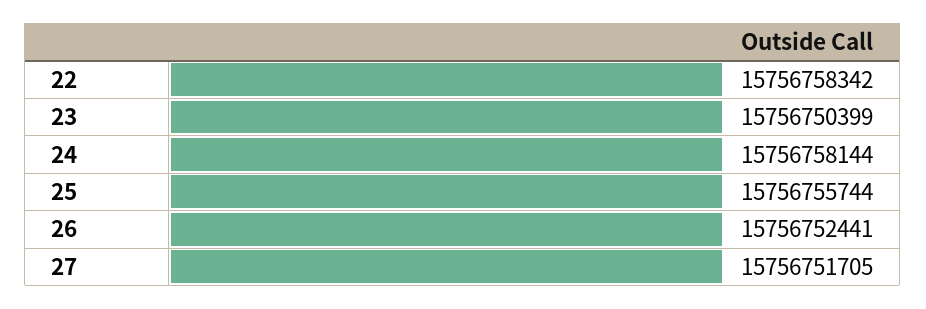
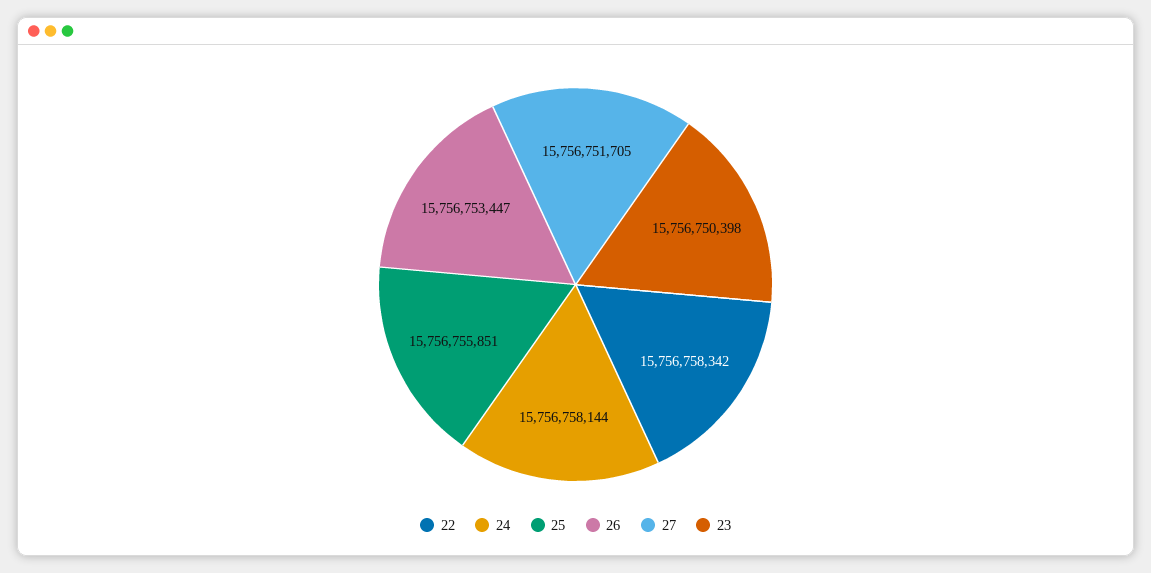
23: 15756750399 -> 15756750398
25: 15756755744 -> 15756755851
26: 15756752441 -> 15756753447

